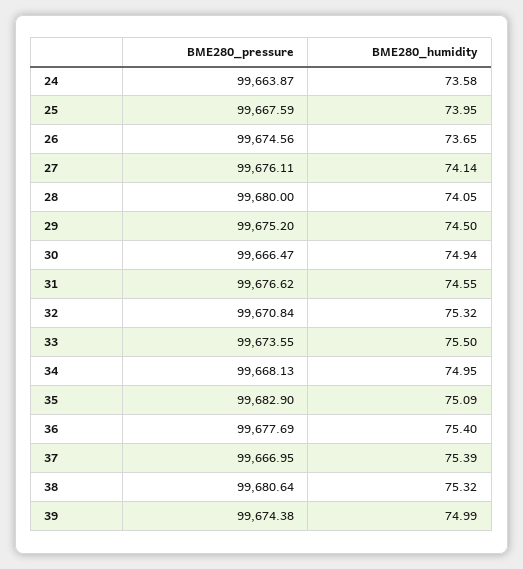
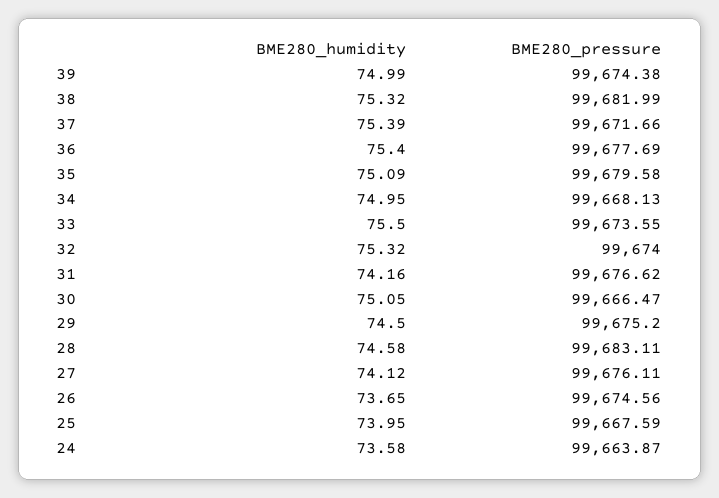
BME280_humidity, 27: 74.14 -> 74.12
BME280_pressure, 28: 99680 -> 99683.11
BME280_humidity, 28: 74.05 -> 74.58
BME280_humidity, 30: 74.94 -> 75.05
BME280_humidity, 31: 74.55 -> 74.16
BME280_pressure, 32: 99670.84 -> 99674
BME280_pressure, 35: 99682.9 -> 99679.58
BME280_pressure, 37: 99666.95 -> 99671.66
BME280_pressure, 38: 99680.64 -> 99681.99

